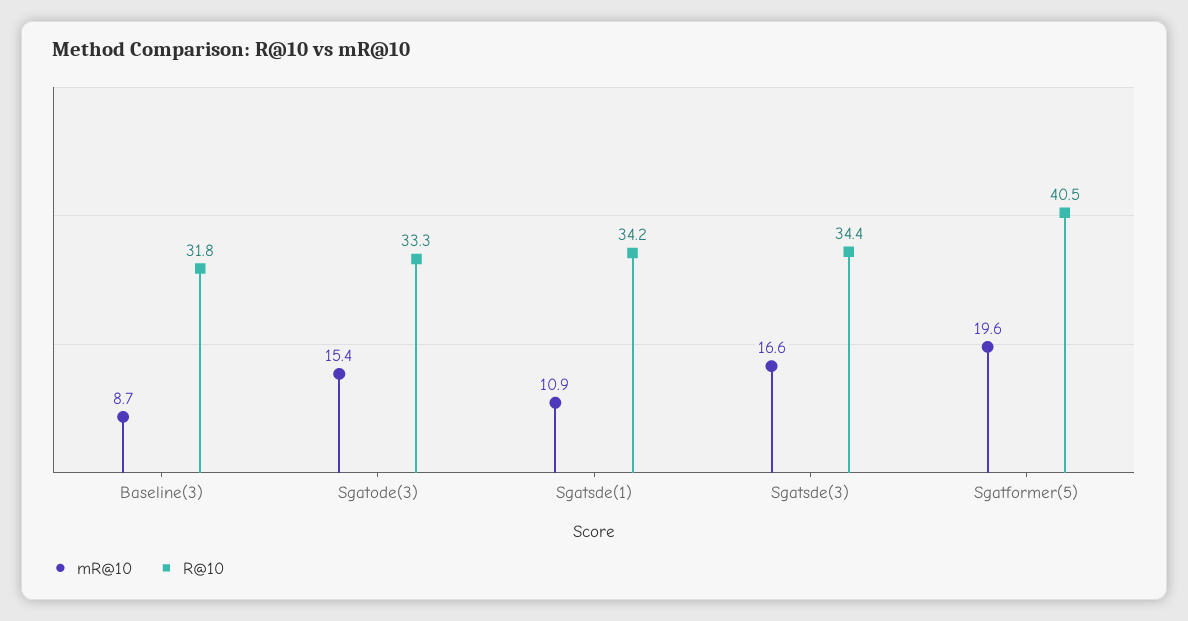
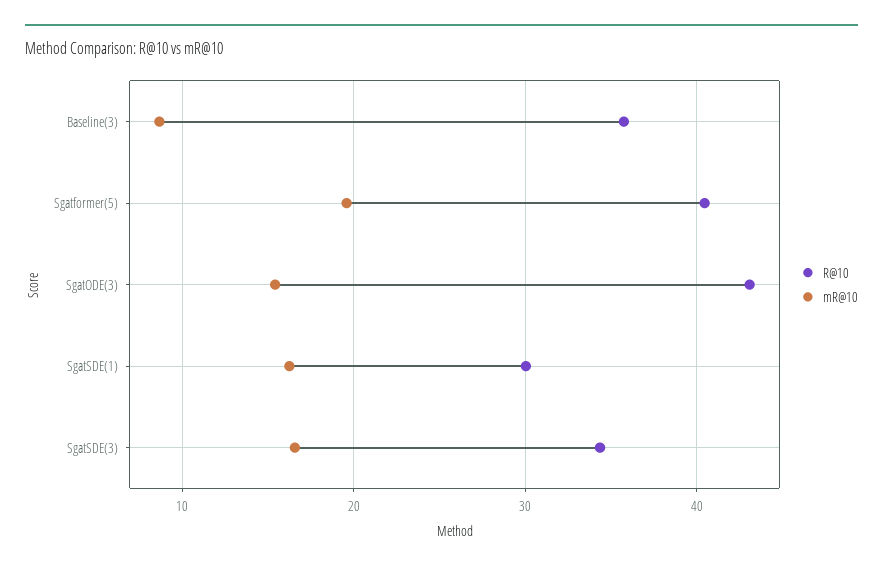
R@10, Baseline(3): 31.8 -> 36
R@10, Sgatode(3): 33.3 -> 43
mR@10, Sgatsde(1): 10.9 -> 16
R@10, Sgatsde(1): 34.2 -> 30

